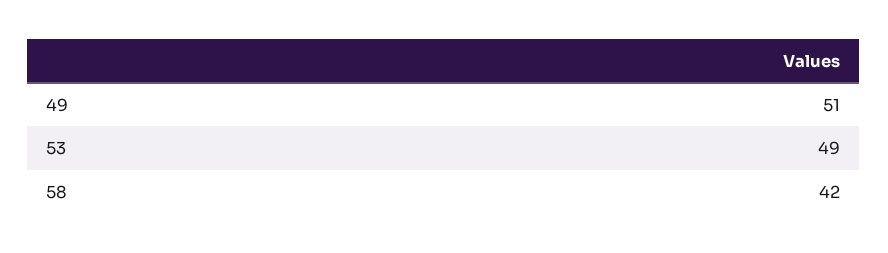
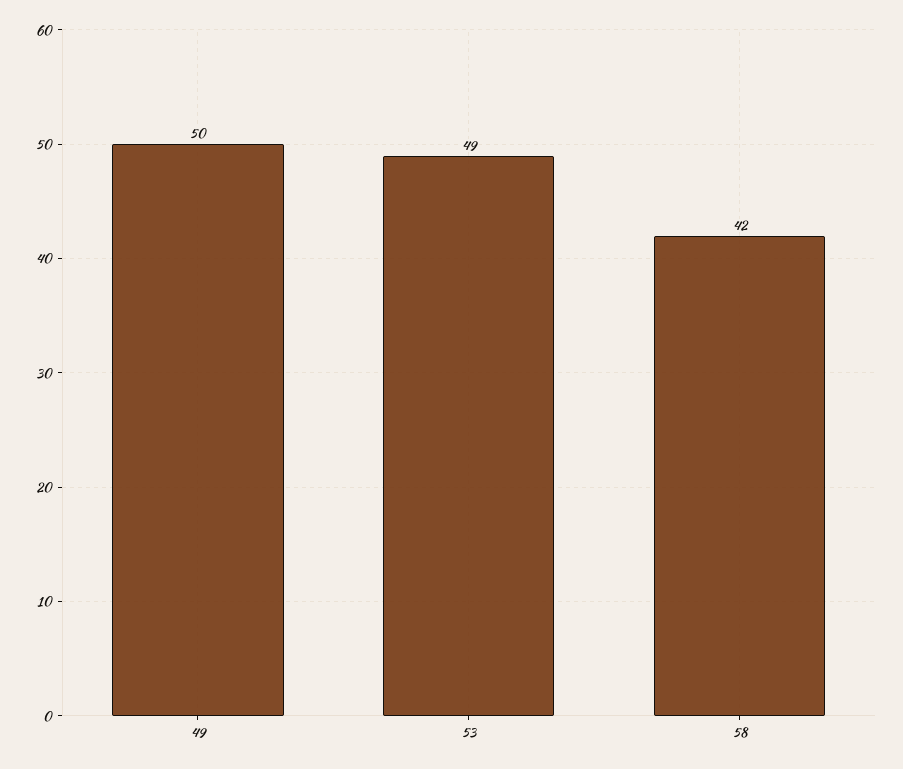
49: 51 -> 50

